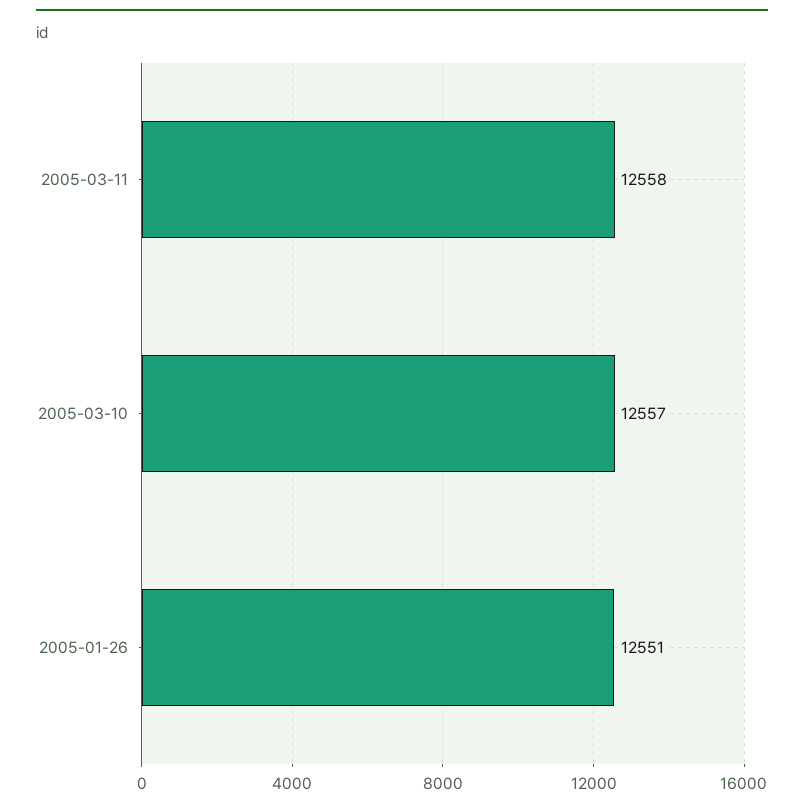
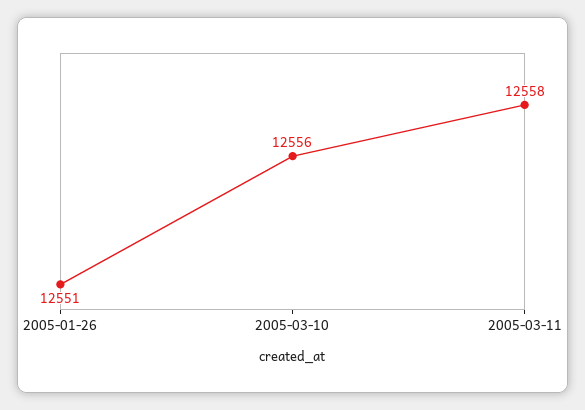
2005-03-10: 12557 -> 12556

